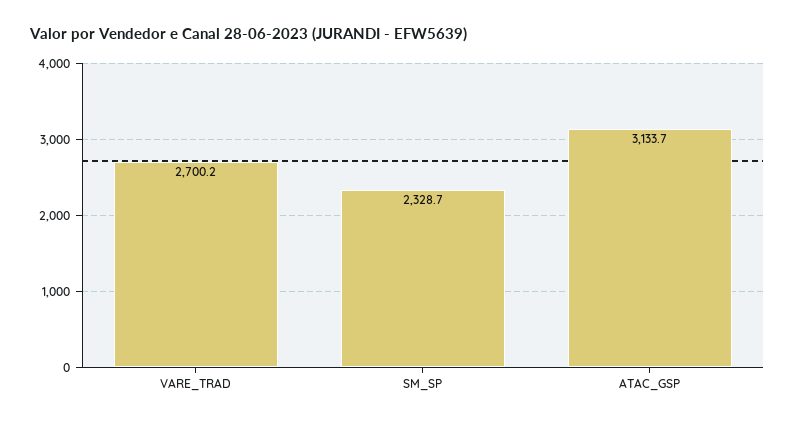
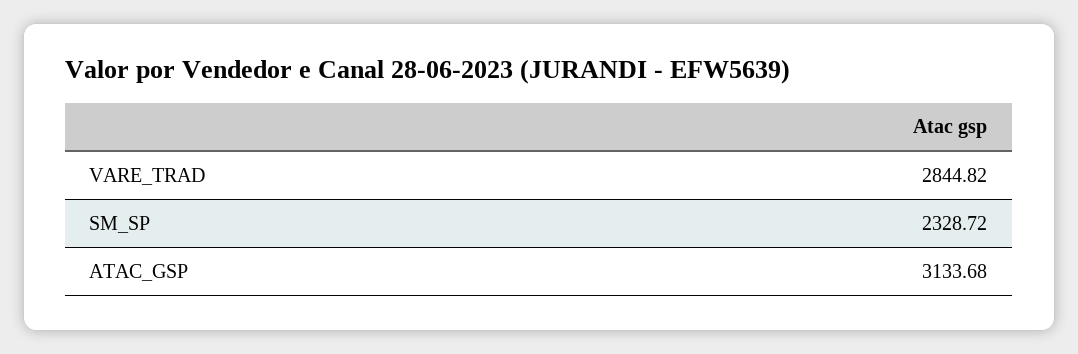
VARE_TRAD: 2700.2 -> 2844.82

